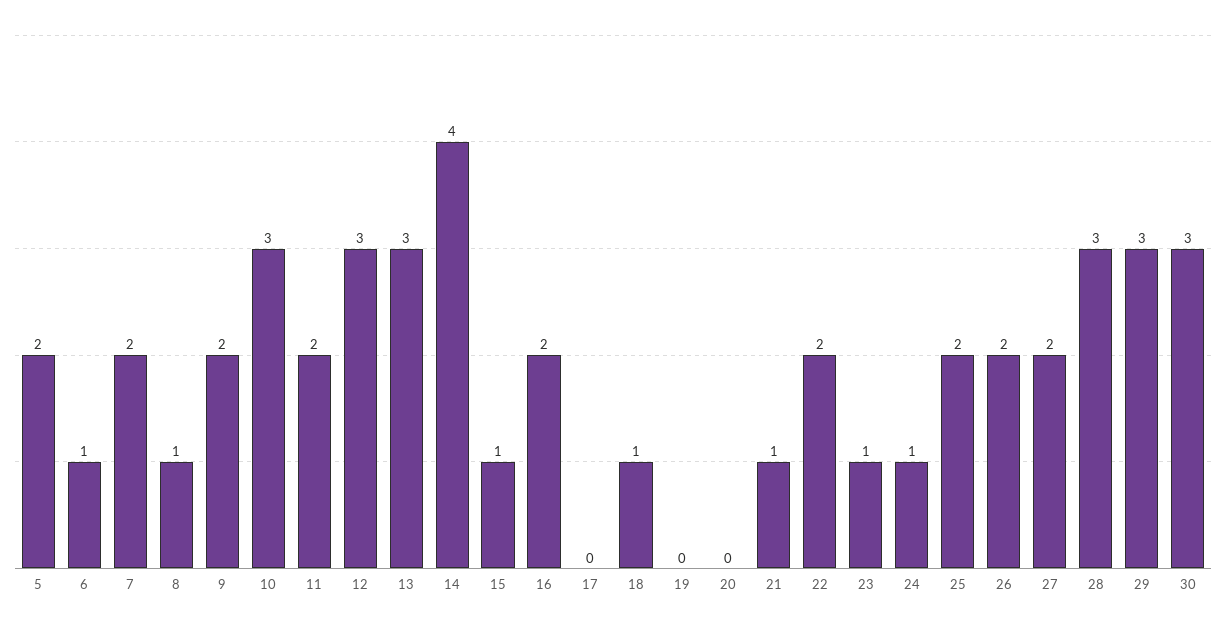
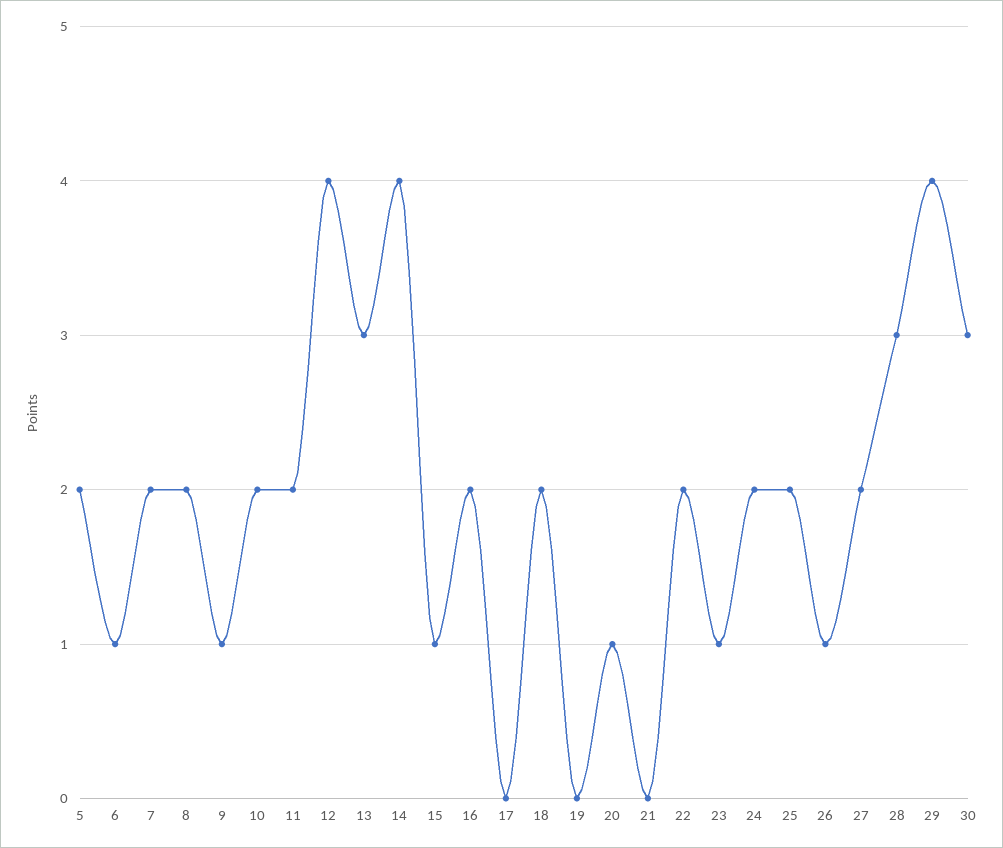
8: 1 -> 2
9: 2 -> 1
10: 3 -> 2
12: 3 -> 4
18: 1 -> 2
20: 0 -> 1
21: 1 -> 0
24: 1 -> 2
26: 2 -> 1
29: 3 -> 4

